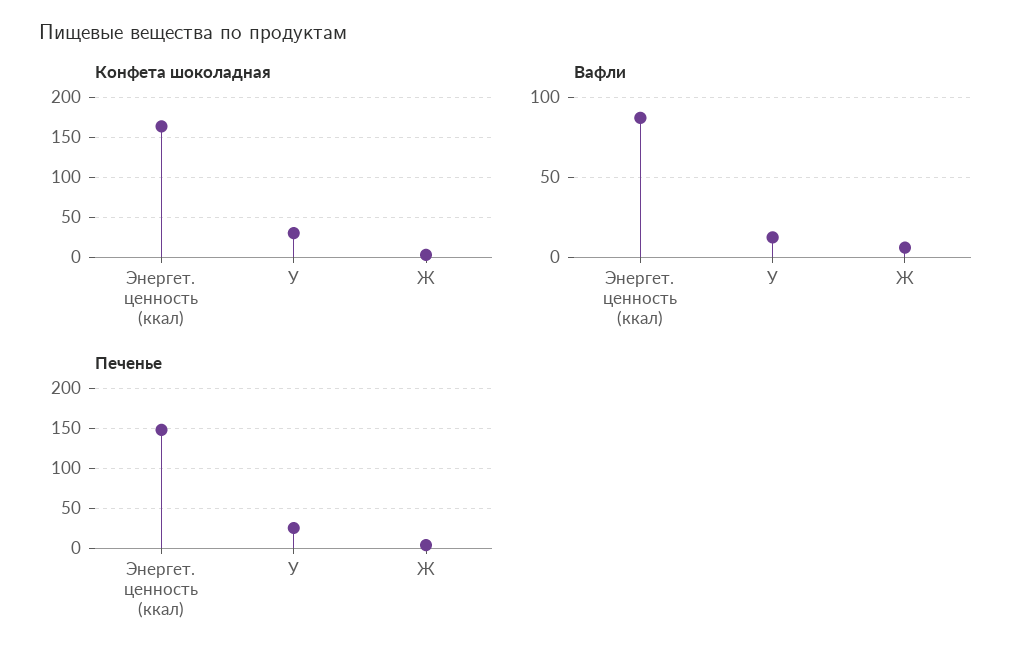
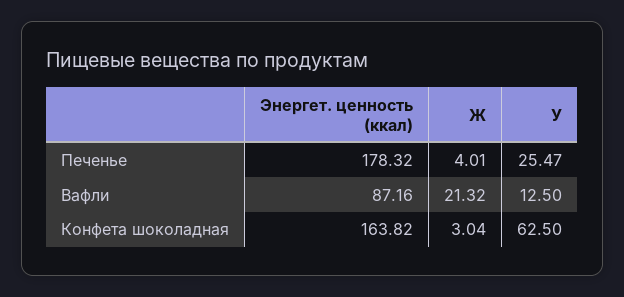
Конфета шоколадная, У: 30 -> 62.5
Вафли, Ж: 5 -> 21.32
Печенье, Энергет. ценность (ккал): 150 -> 178.32

